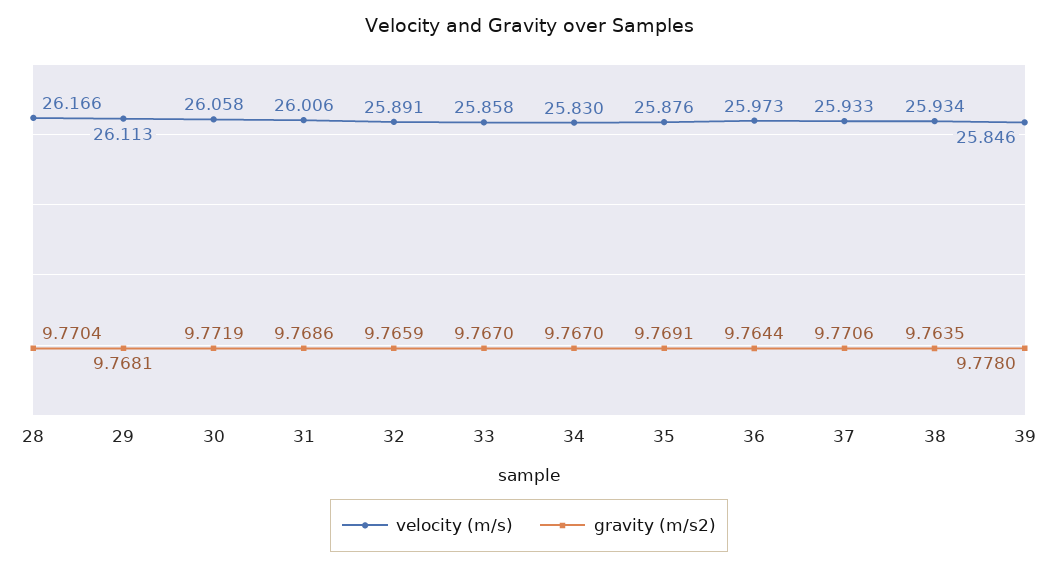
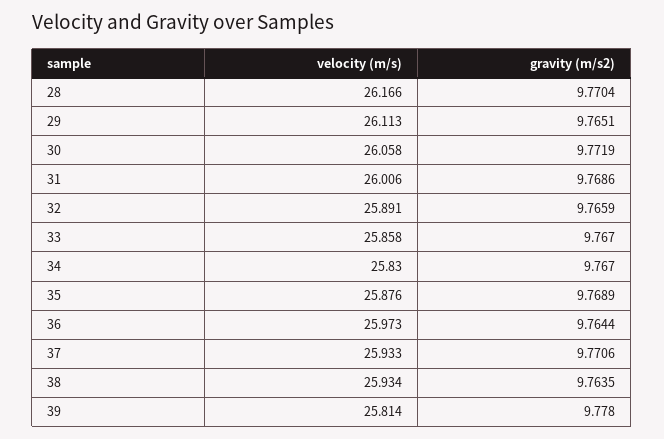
gravity (m/s2), 29: 9.7681 -> 9.7651
gravity (m/s2), 35: 9.7691 -> 9.7689
velocity (m/s), 39: 25.846 -> 25.814

